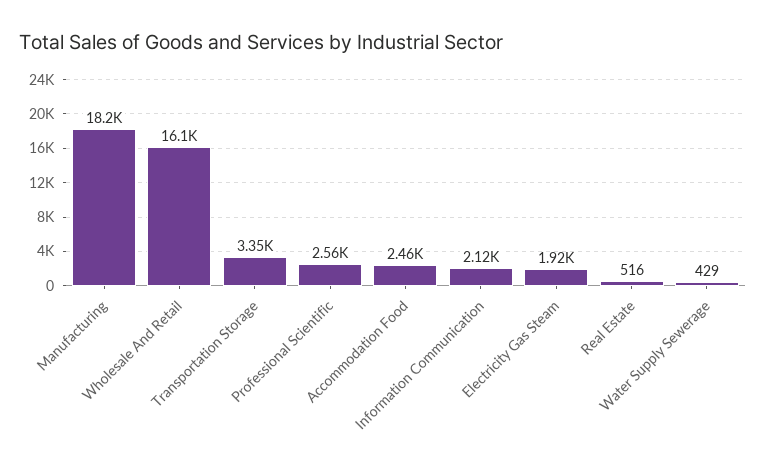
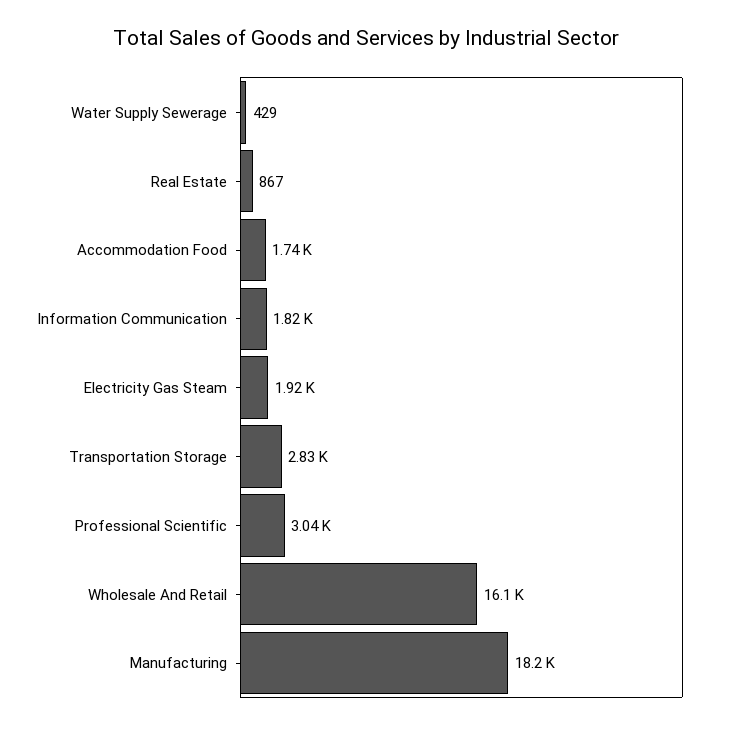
Transportation Storage: 3350 -> 2830
Professional Scientific: 2560 -> 3040
Accommodation Food: 2460 -> 1740
Information Communication: 2120 -> 1820
Real Estate: 516 -> 867

